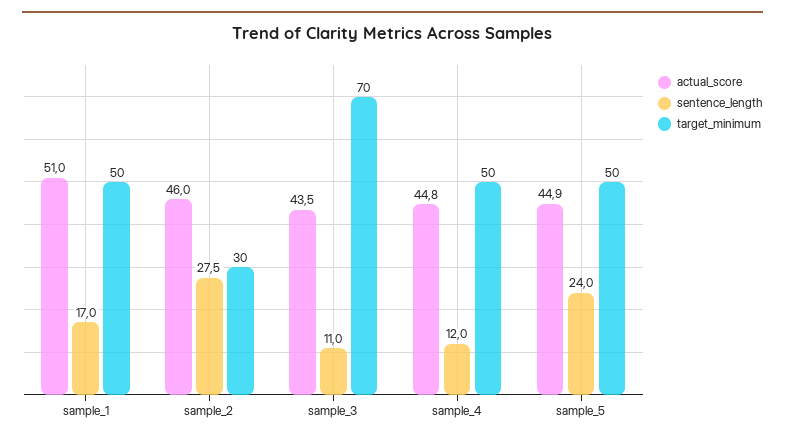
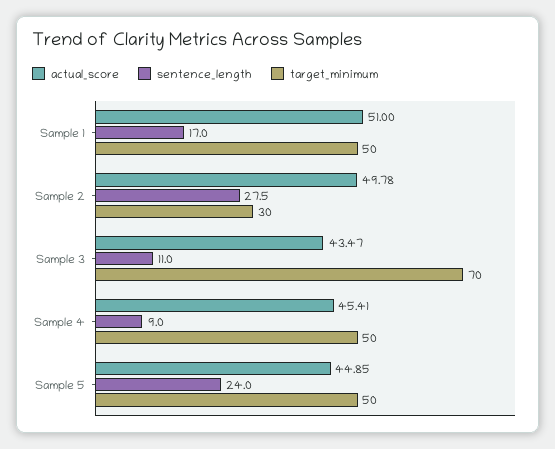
actual_score, sample_2: 46 -> 49.78
actual_score, sample_4: 44.8 -> 45.41
sentence_length, sample_4: 12 -> 9

